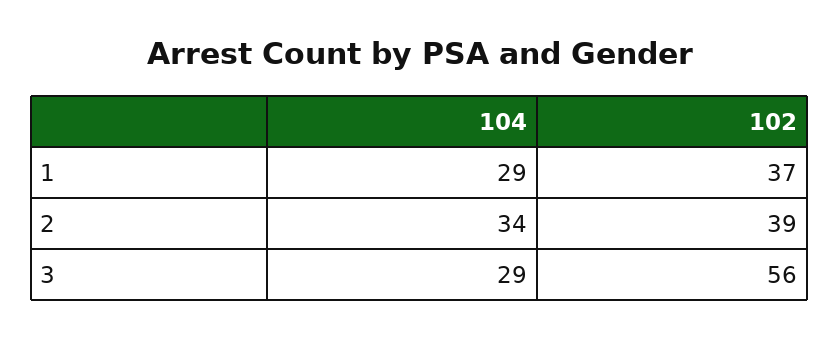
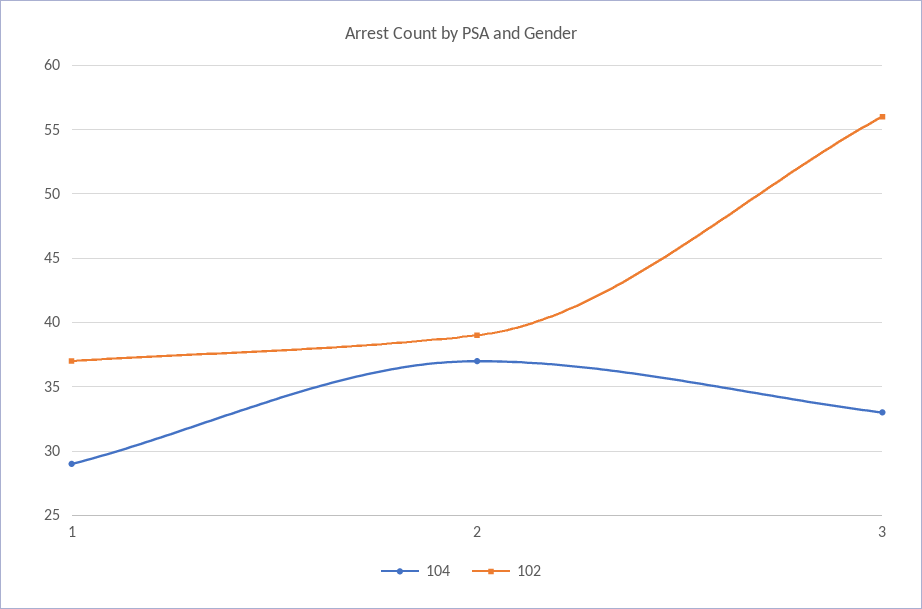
104, 2: 34 -> 37
104, 3: 29 -> 33

